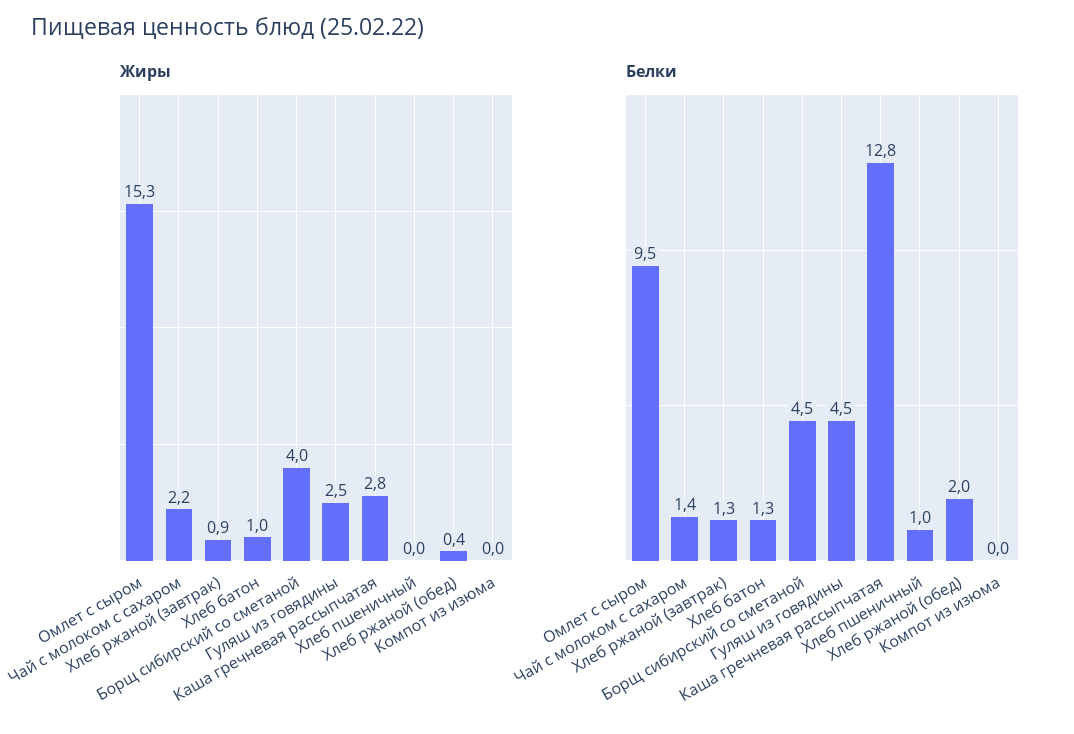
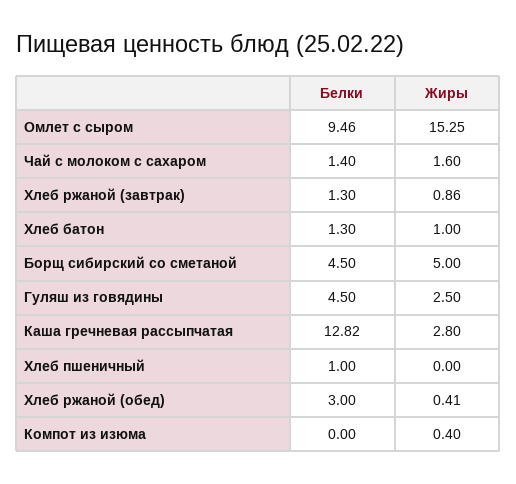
Жиры, Чай с молоком с сахаром: 2.2 -> 1.6
Жиры, Борщ сибирский со сметаной: 4 -> 5
Жиры, Компот из изюма: 0 -> 0.4
Белки, Хлеб ржаной (обед): 2 -> 3

